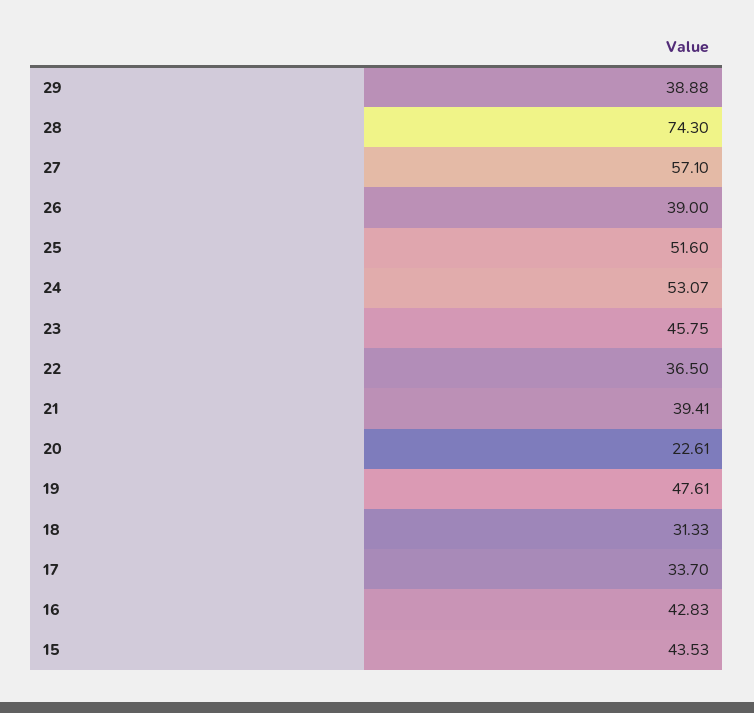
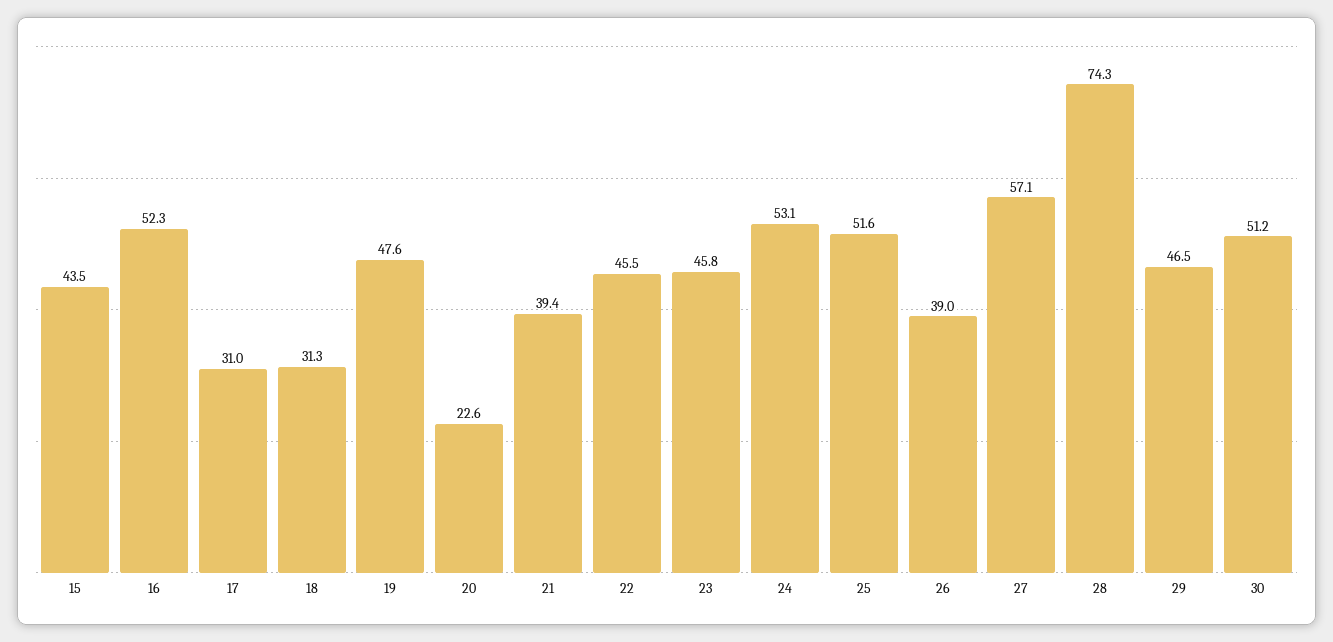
29: 38.88 -> 46.5
22: 36.5 -> 45.5
17: 33.7 -> 31
16: 42.83 -> 52.3
30: none -> 51.2

